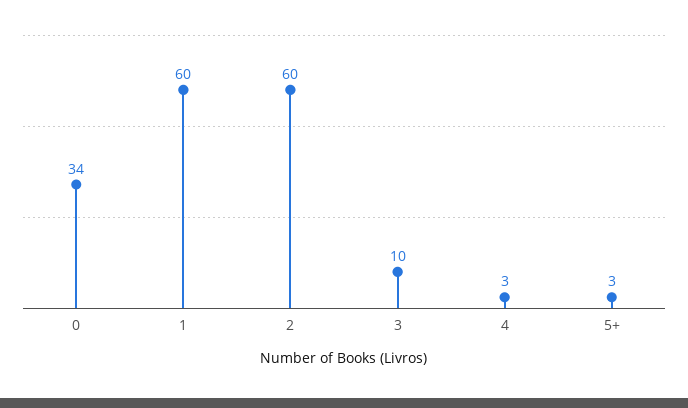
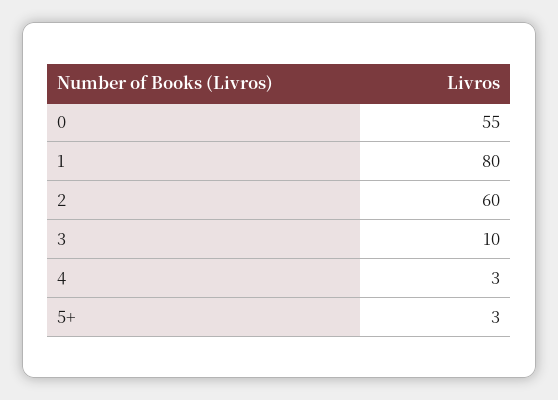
0: 34 -> 55
1: 60 -> 80

